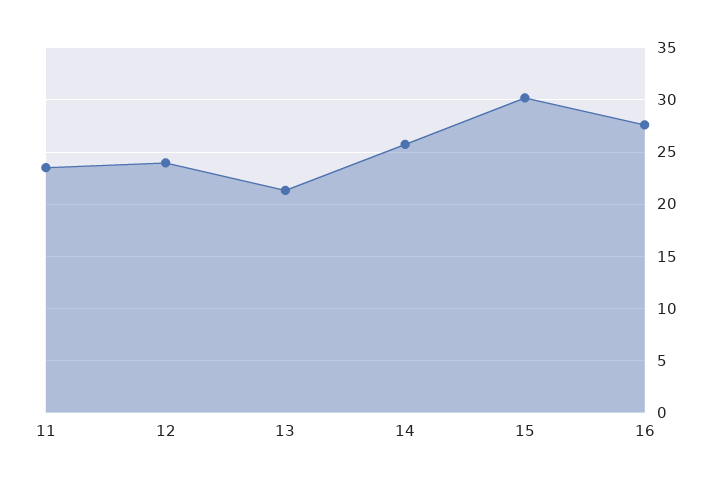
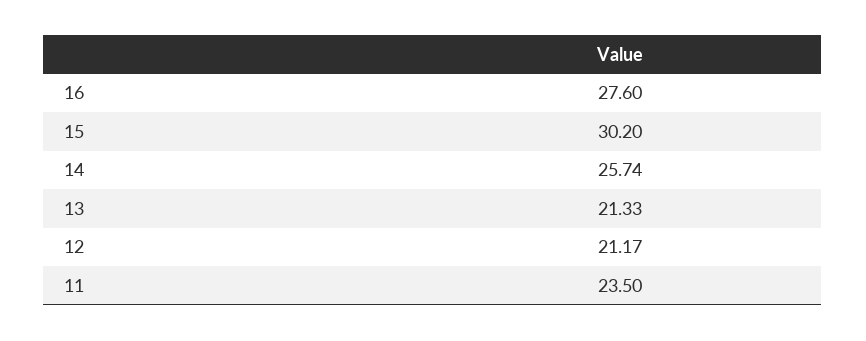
12: 24 -> 21.17

